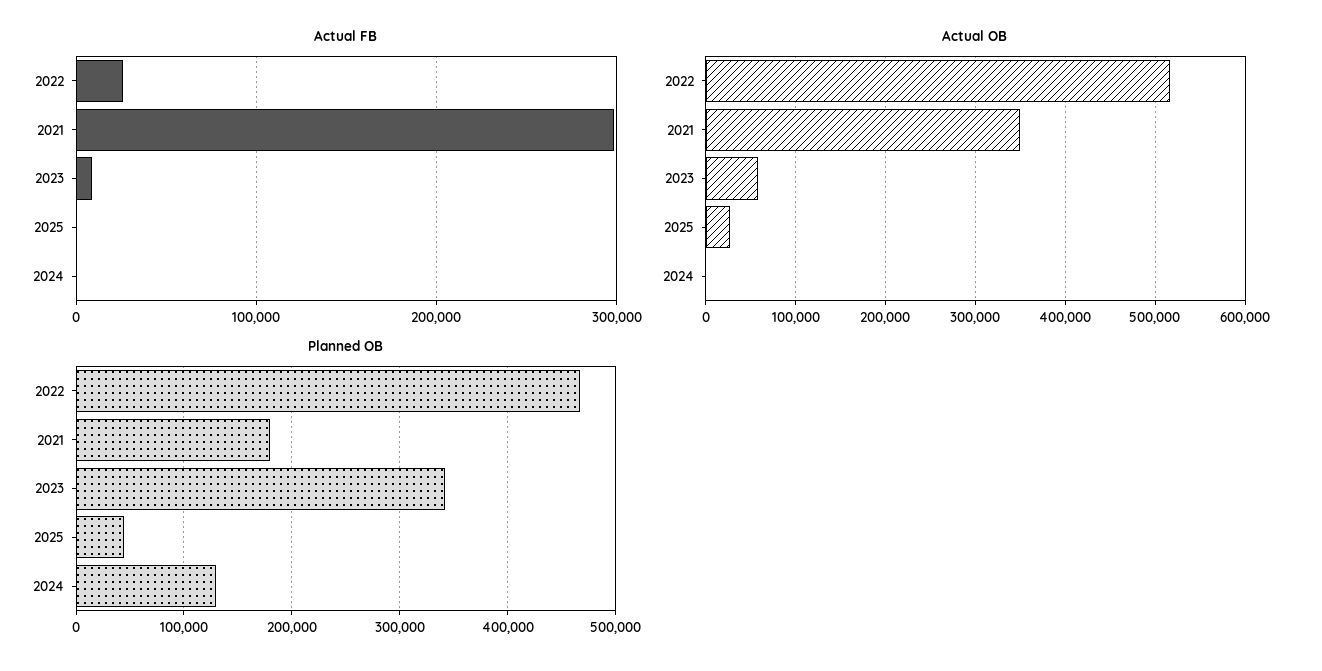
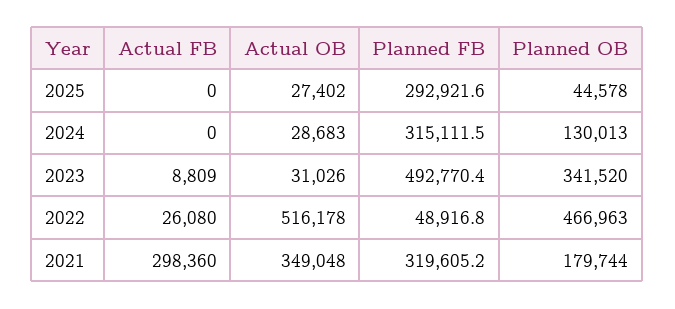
Actual OB, 2023: 60000 -> 31026
Actual OB, 2024: 0 -> 28683
Planned FB, 2025: none -> 292921.6
Planned FB, 2024: none -> 315111.5
Planned FB, 2023: none -> 492770.4
Planned FB, 2022: none -> 48916.8
Planned FB, 2021: none -> 319605.2

